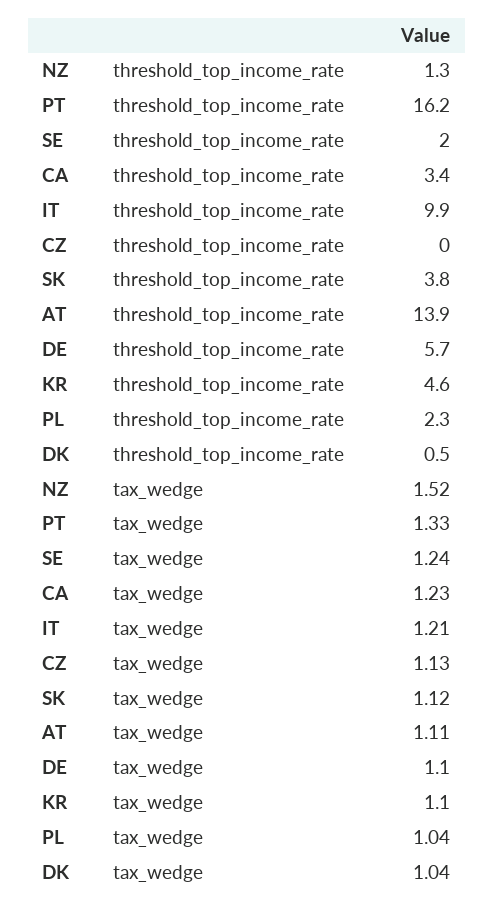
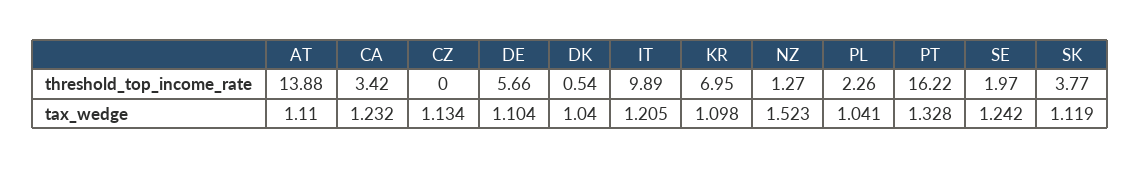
KR, threshold_top_income_rate: 4.6 -> 6.95

